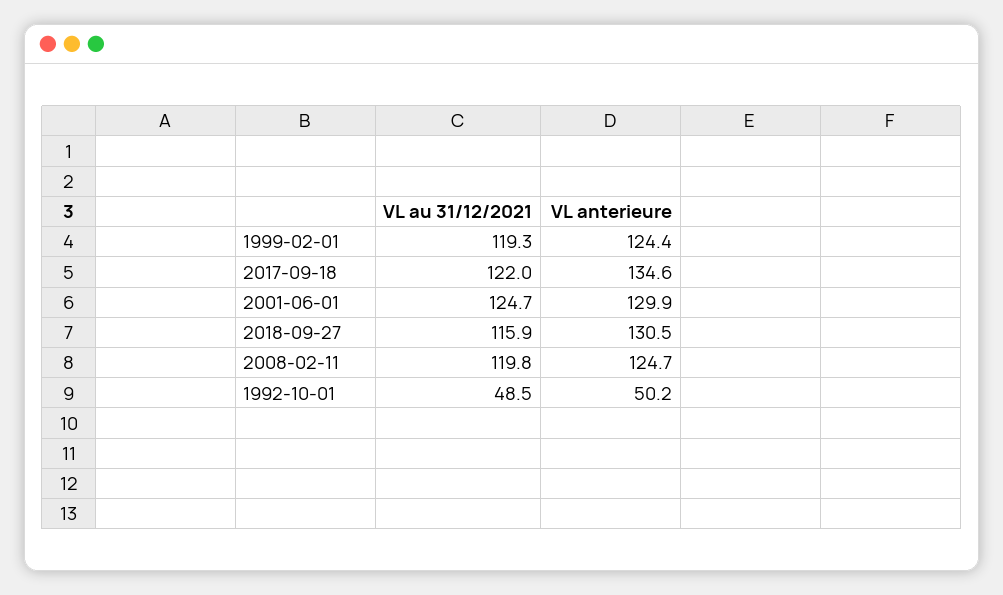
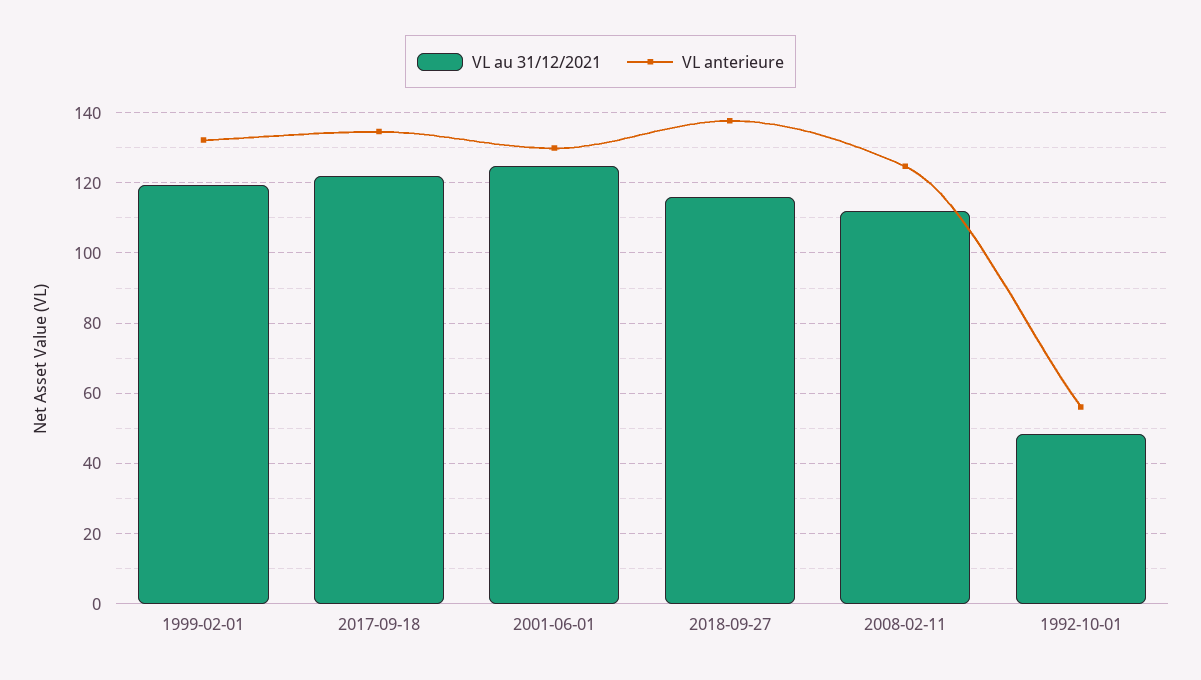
VL anterieure, 1999-02-01: 124.4 -> 132
VL anterieure, 2018-09-27: 130.5 -> 138
VL au 31/12/2021, 2008-02-11: 119.8 -> 112
VL anterieure, 1992-10-01: 50.2 -> 56

